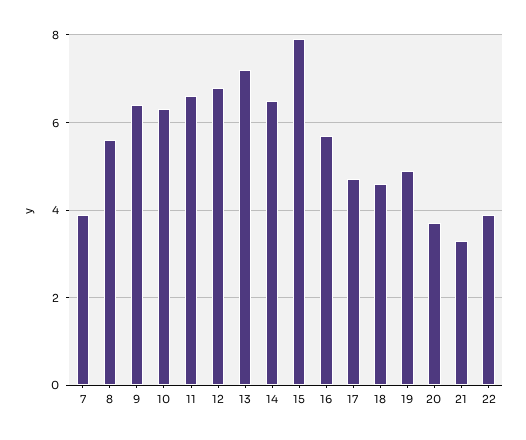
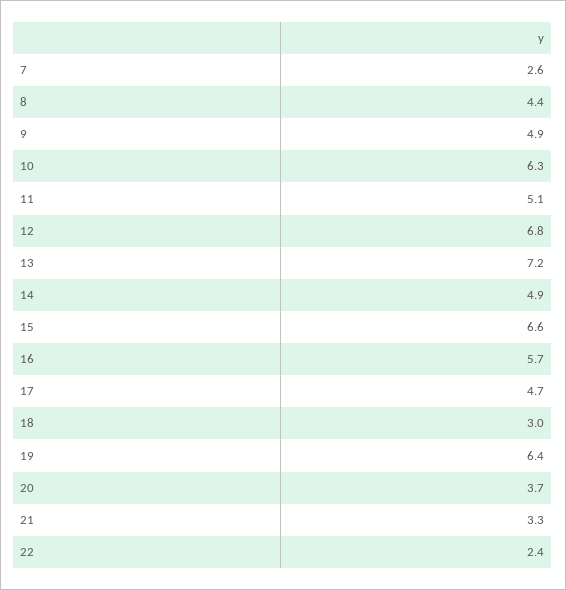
7: 4 -> 2.6
8: 5.5 -> 4.4
9: 6.5 -> 4.9
11: 6.5 -> 5.1
14: 6.5 -> 4.9
15: 8 -> 6.6
18: 4.5 -> 3
19: 5 -> 6.4
22: 4 -> 2.4

